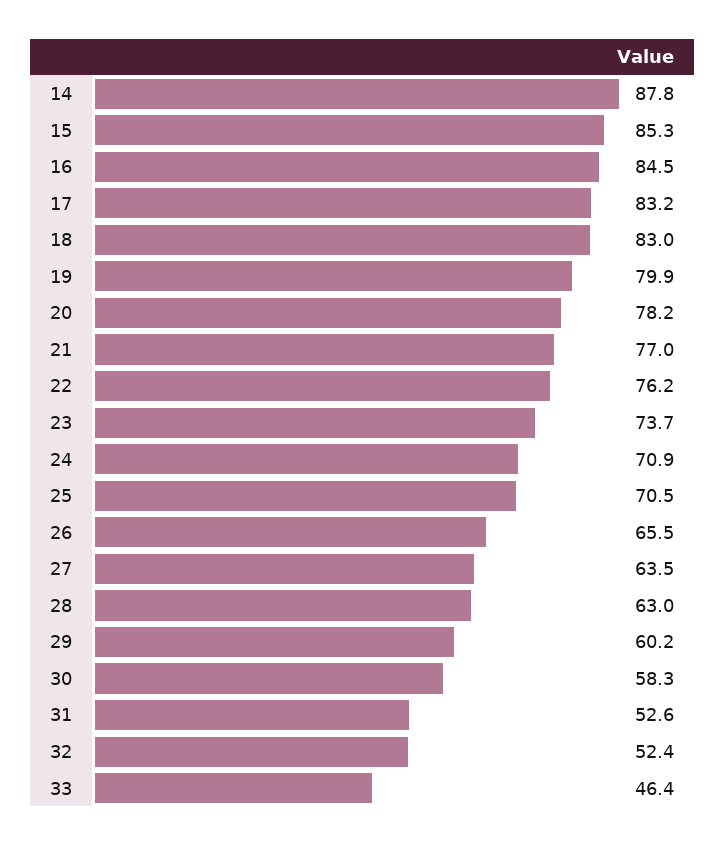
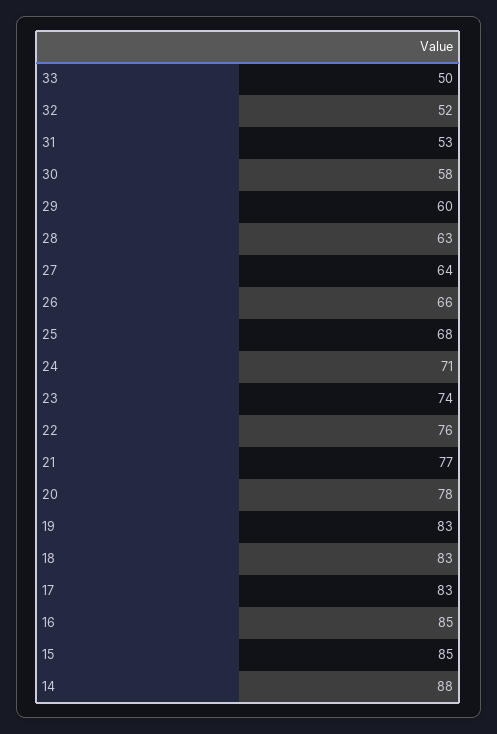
19: 79.9 -> 83
25: 70.5 -> 68
33: 46.4 -> 50

